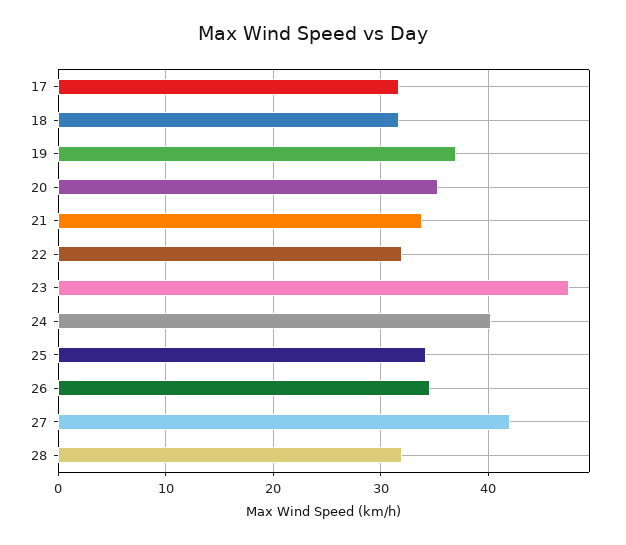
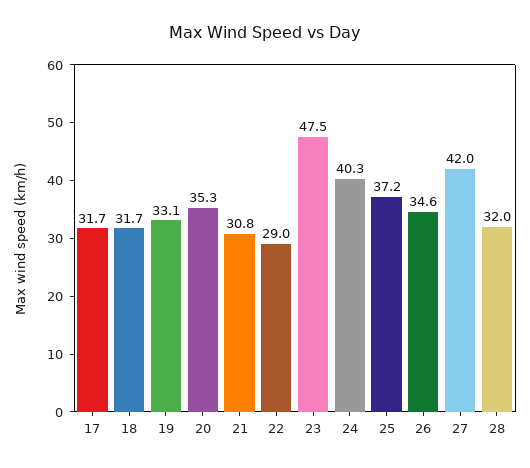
19: 37 -> 33.1
21: 34 -> 30.8
22: 32 -> 29
25: 34 -> 37.2

